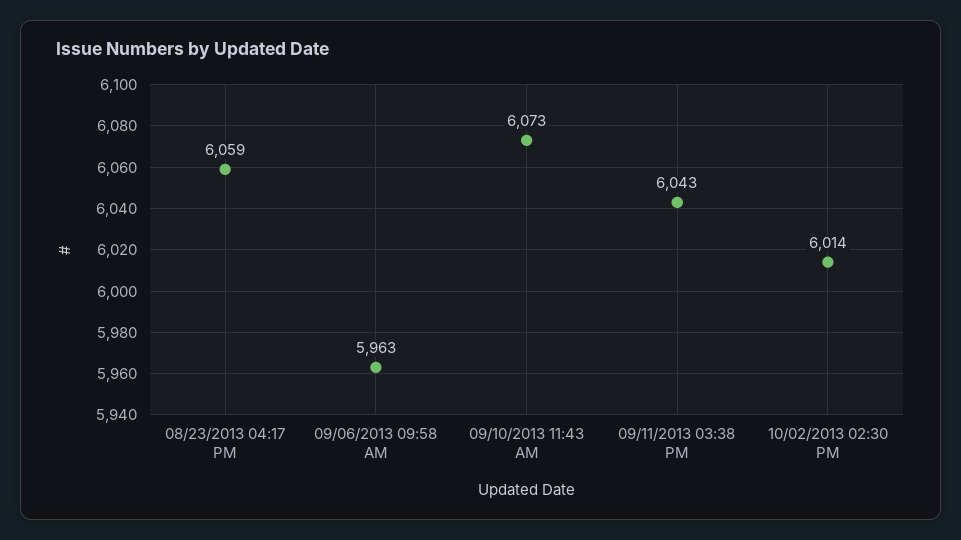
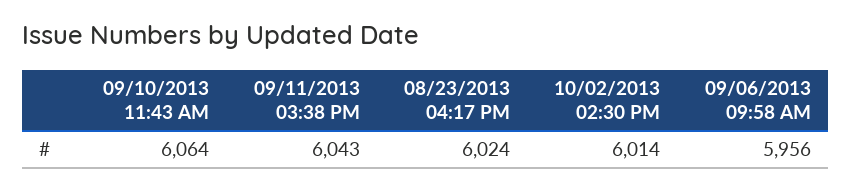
08/23/2013 04:17 PM: 6059 -> 6024
09/06/2013 09:58 AM: 5963 -> 5956
09/10/2013 11:43 AM: 6073 -> 6064

